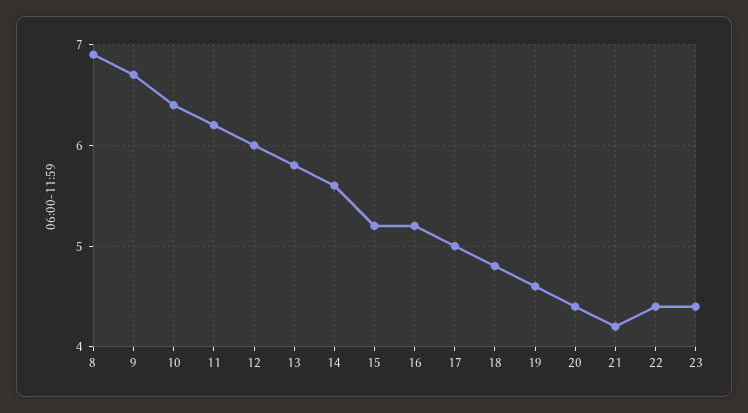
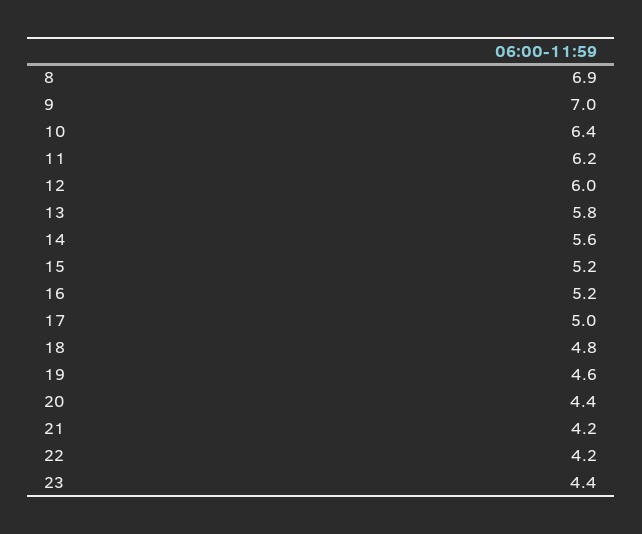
9: 6.7 -> 7
22: 4.4 -> 4.2

